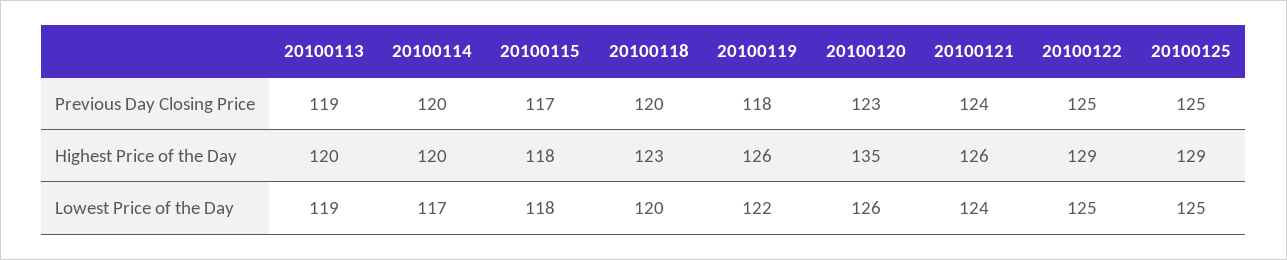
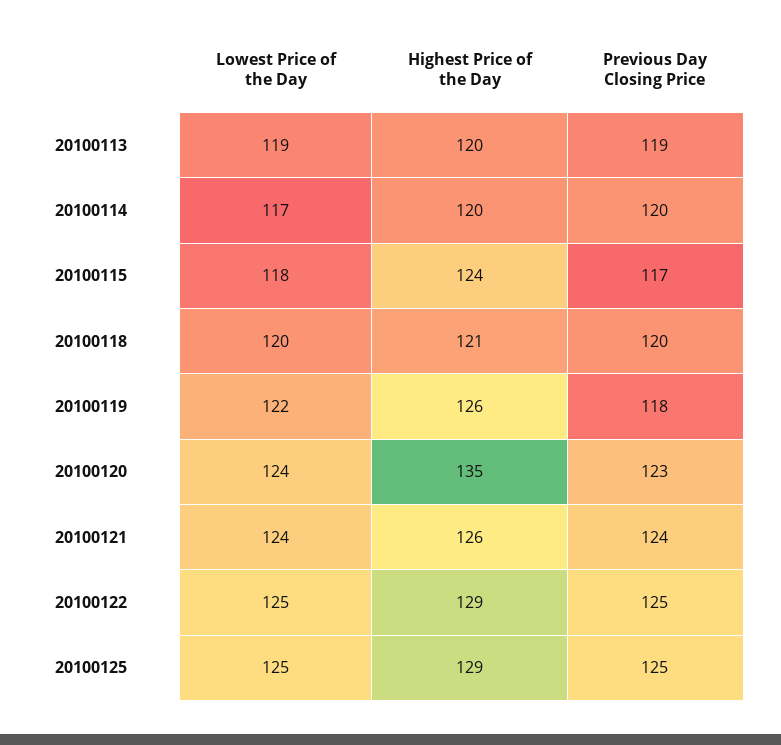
20100115, Highest Price of the Day: 118 -> 124
20100118, Highest Price of the Day: 123 -> 121
20100120, Lowest Price of the Day: 126 -> 124

